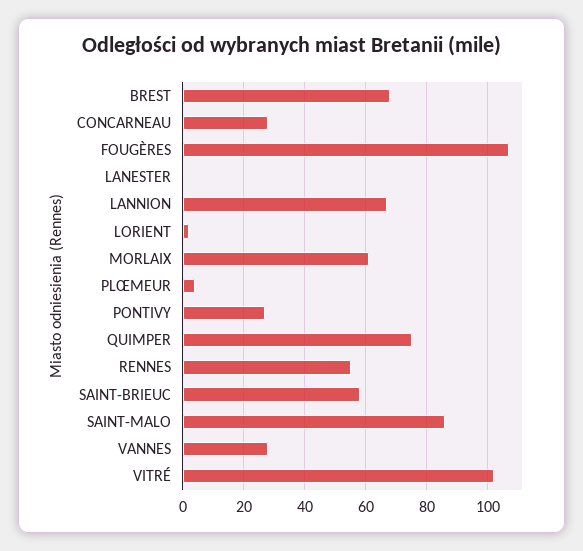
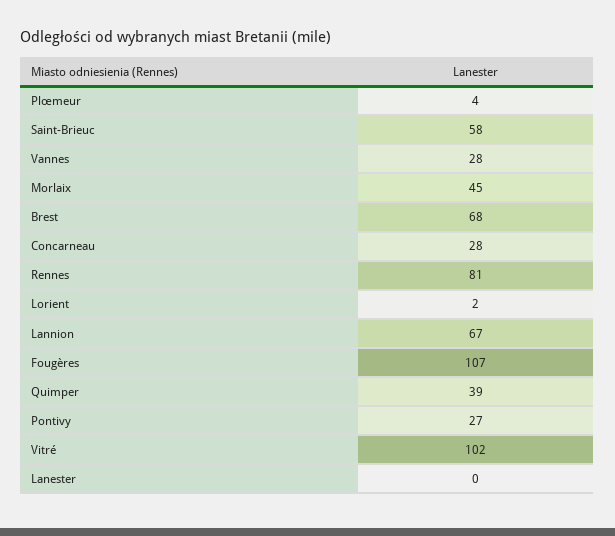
MORLAIX: 60 -> 45
QUIMPER: 75 -> 39
RENNES: 55 -> 81
SAINT-MALO: 85 -> none

